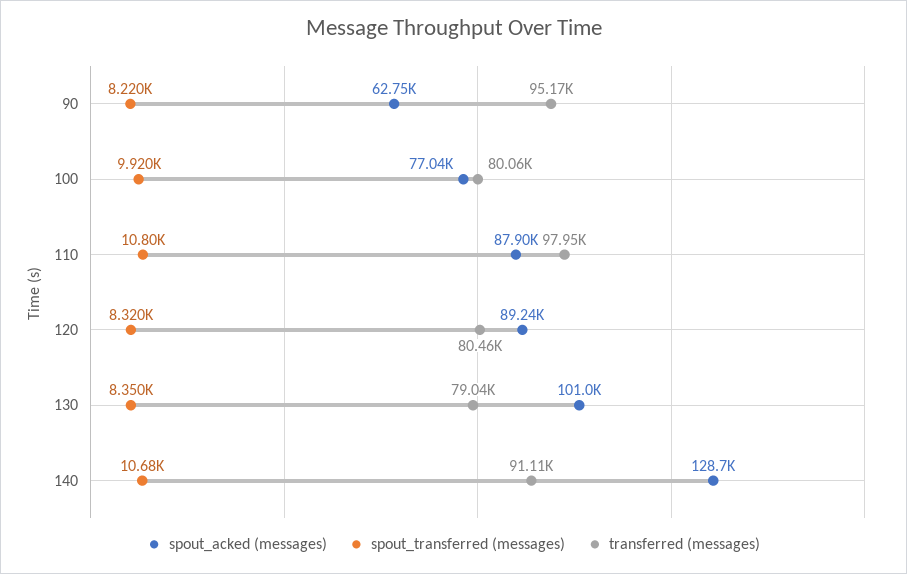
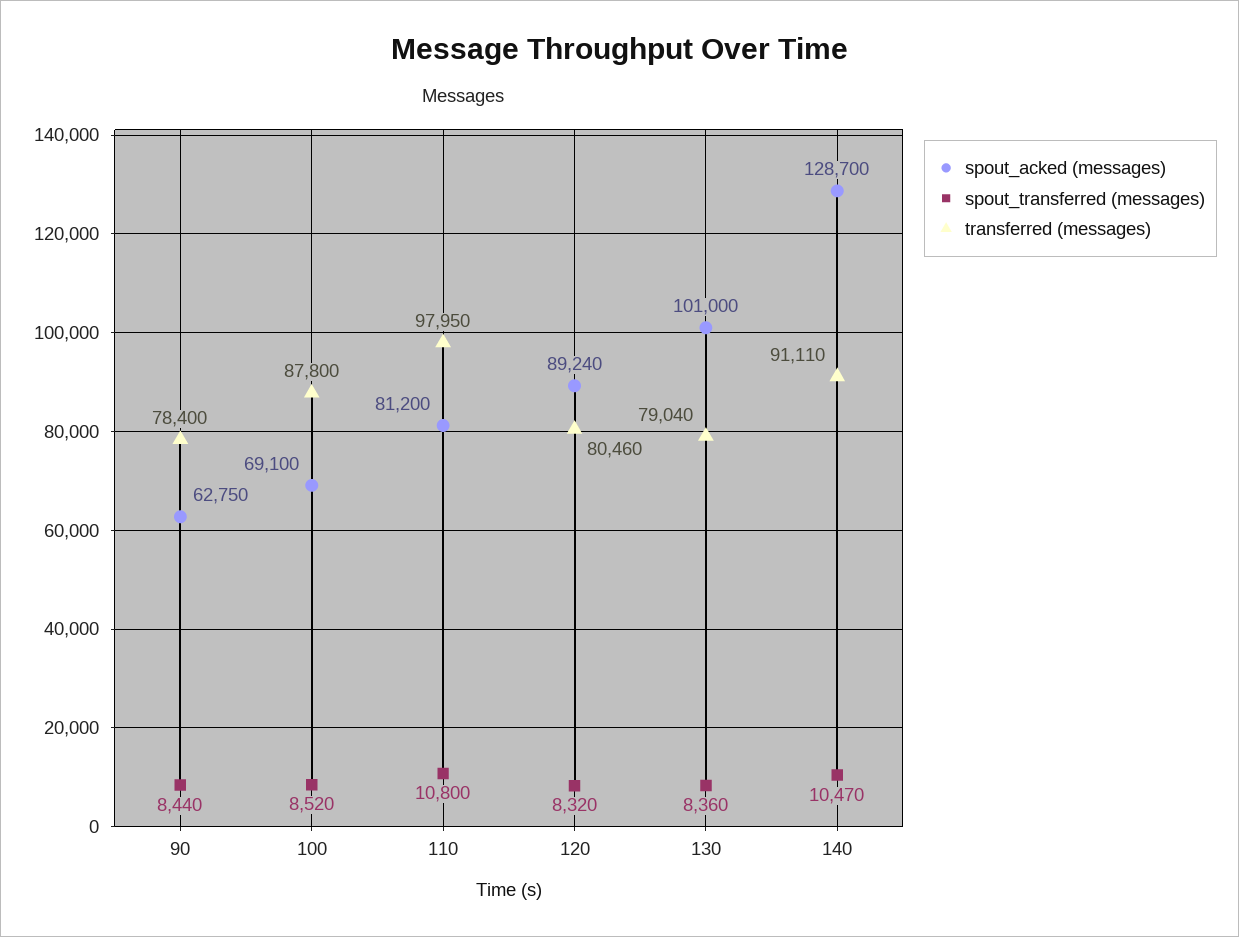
spout_transferred (messages), 90: 8220 -> 8440
transferred (messages), 90: 95170 -> 78400
spout_acked (messages), 100: 77040 -> 69100
spout_transferred (messages), 100: 9920 -> 8520
transferred (messages), 100: 80060 -> 87800
spout_acked (messages), 110: 87900 -> 81200
spout_transferred (messages), 130: 8350 -> 8360
spout_transferred (messages), 140: 10680 -> 10470

